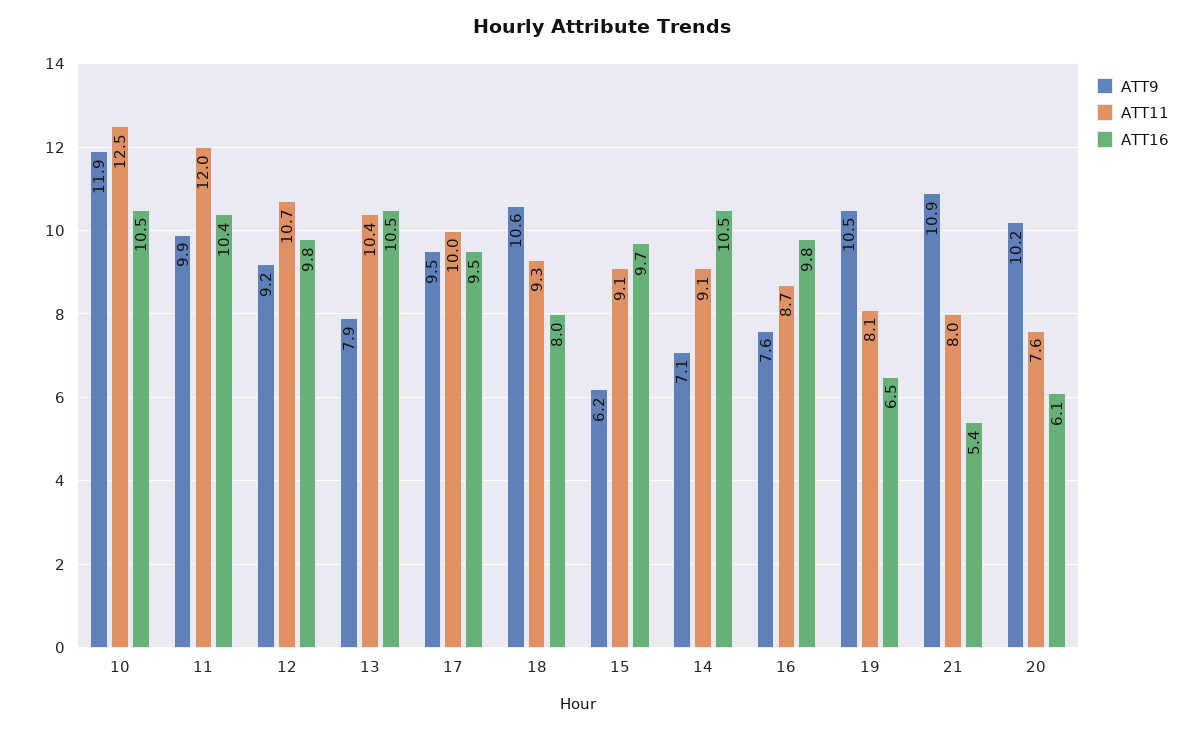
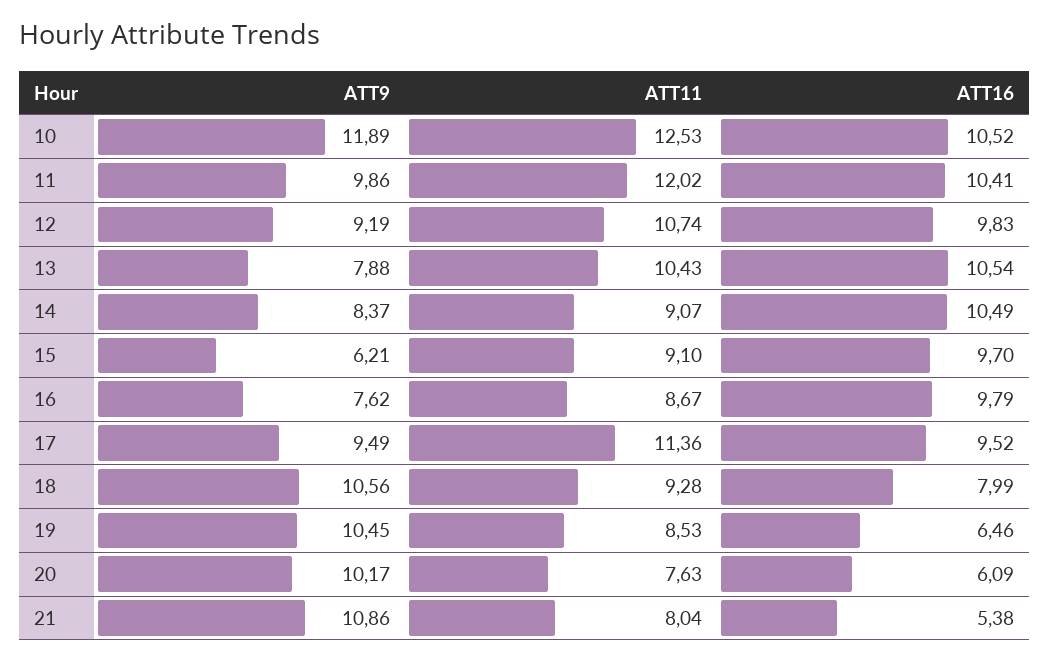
ATT11, 17: 10 -> 11.36
ATT9, 14: 7.1 -> 8.37
ATT11, 19: 8.1 -> 8.53

